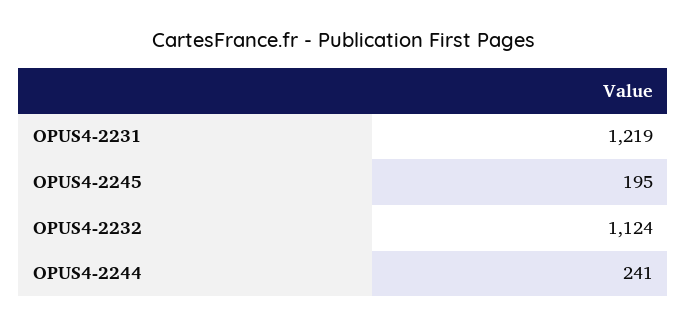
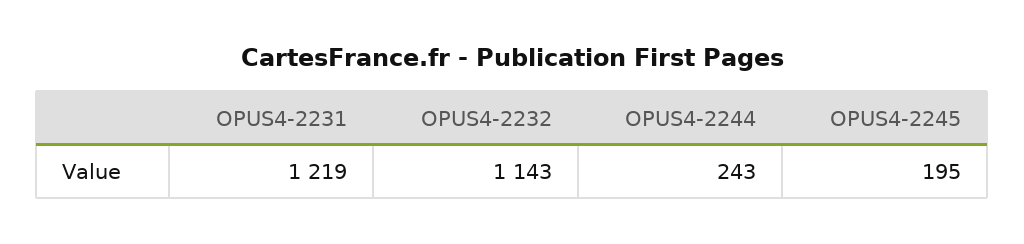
OPUS4-2232: 1124 -> 1143
OPUS4-2244: 241 -> 243

